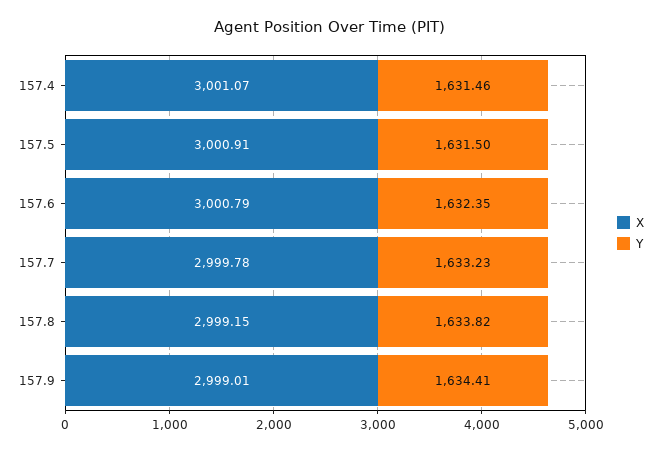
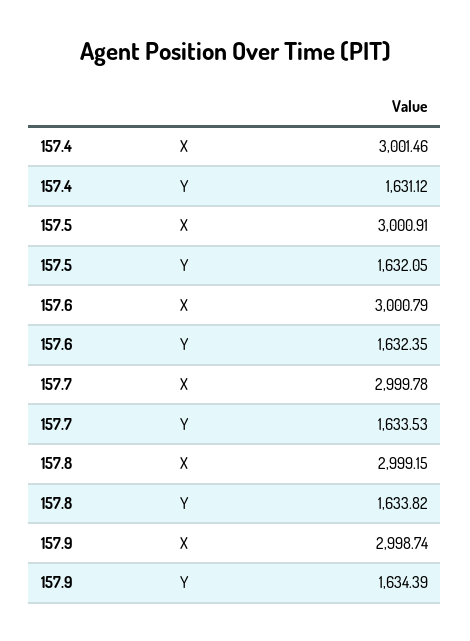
X, 157.4: 3001.07 -> 3001.46
Y, 157.4: 1631.46 -> 1631.12
Y, 157.5: 1631.5 -> 1632.05
Y, 157.7: 1633.23 -> 1633.53
X, 157.9: 2999.01 -> 2998.74
Y, 157.9: 1634.41 -> 1634.39

